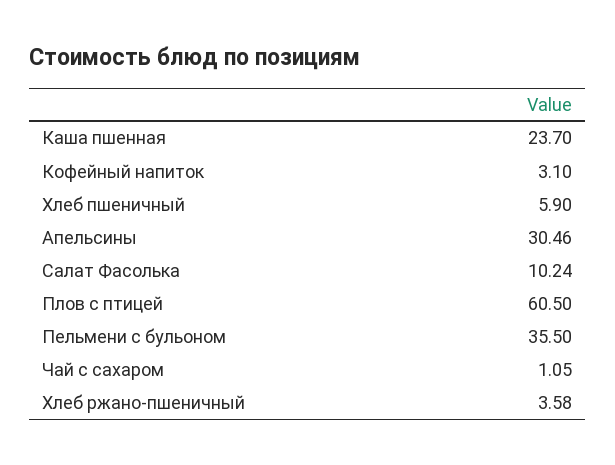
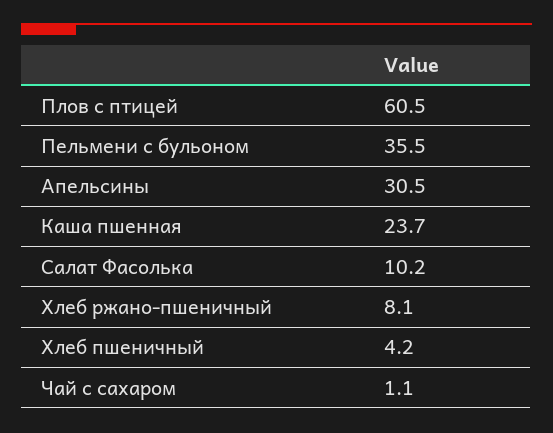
Кофейный напиток: 3.1 -> none
Хлеб пшеничный: 5.9 -> 4.2
Хлеб ржано-пшеничный: 3.58 -> 8.1

